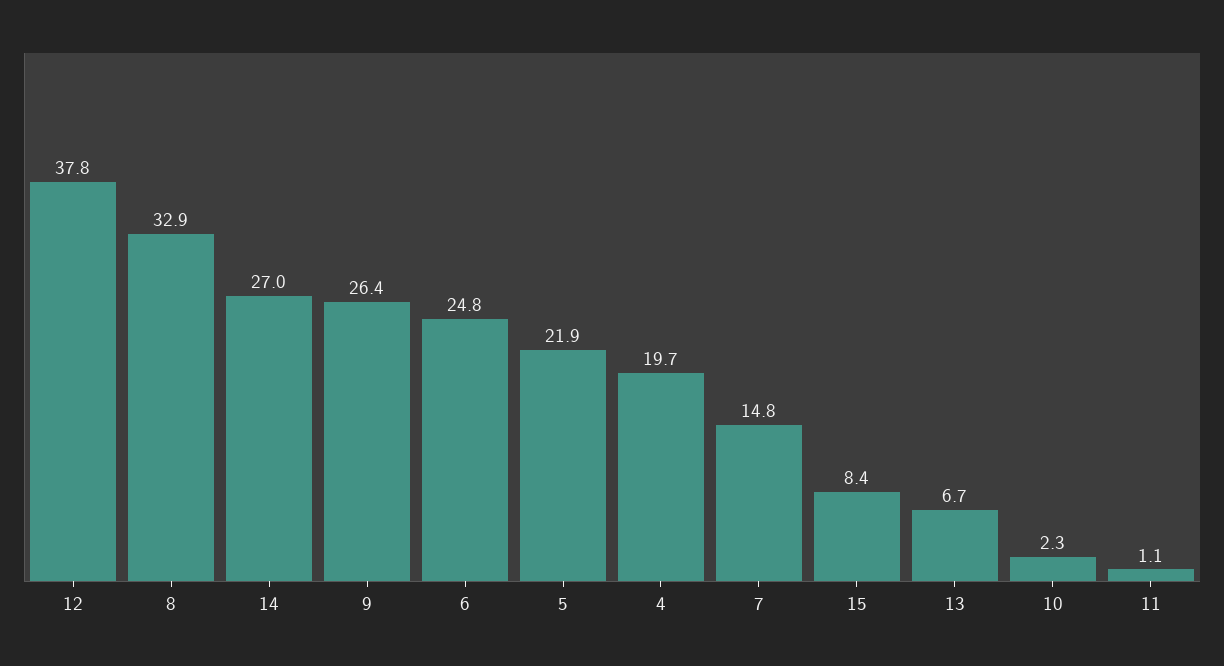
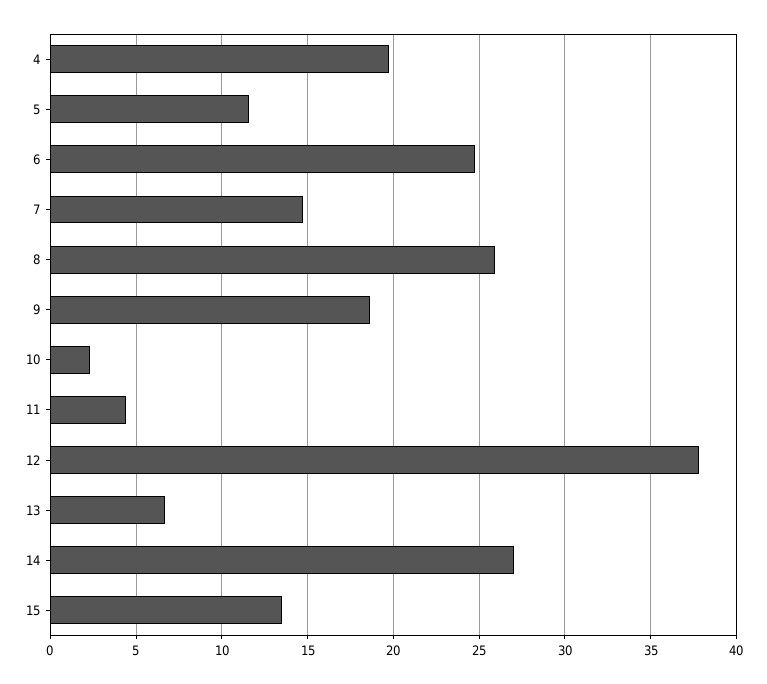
8: 32.9 -> 26
9: 26.4 -> 18.5
5: 21.9 -> 11.5
15: 8.4 -> 13.5
11: 1.1 -> 4.5

